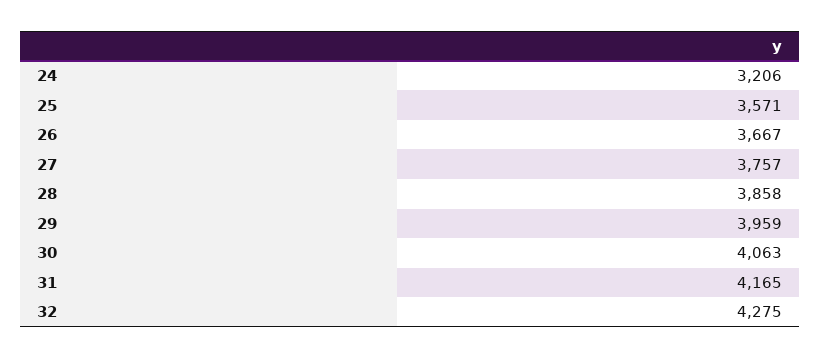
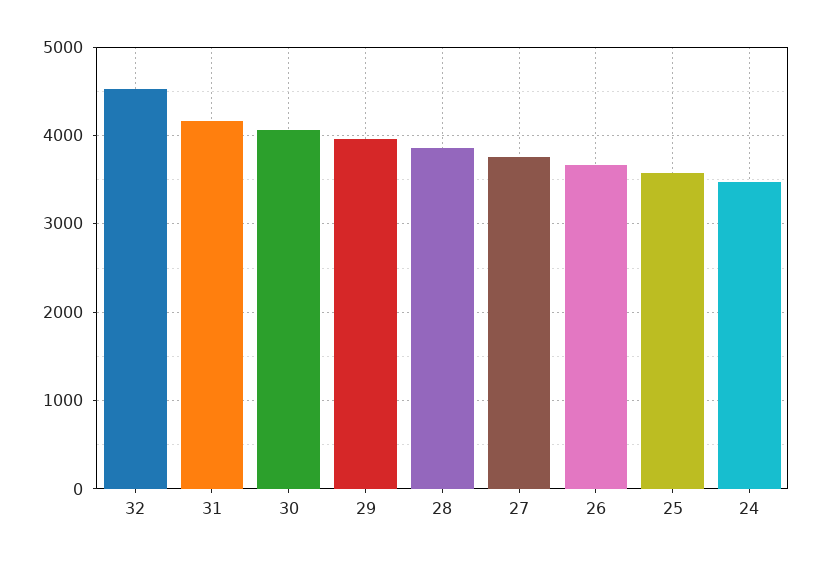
24: 3206 -> 3500
32: 4275 -> 4500

